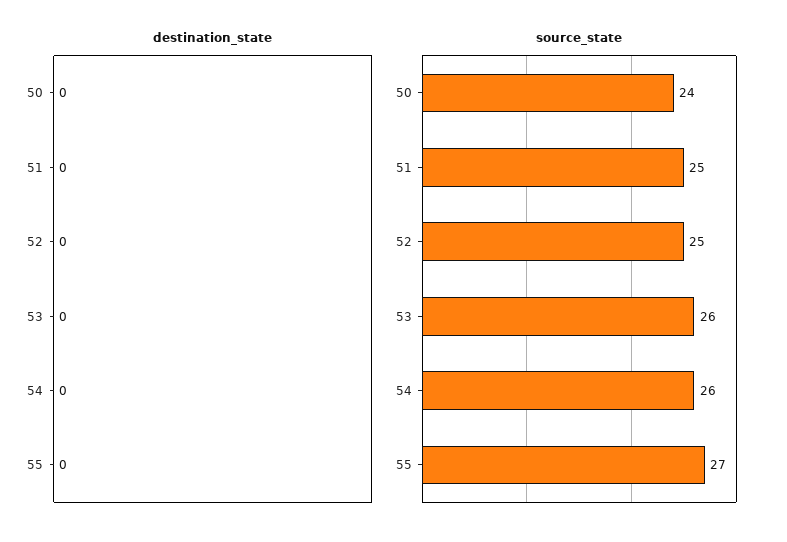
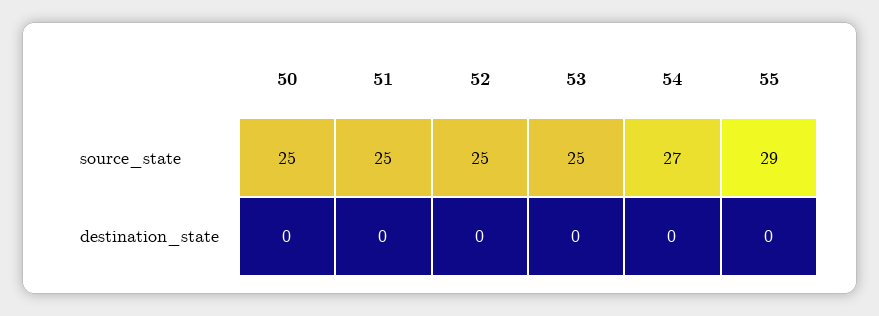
source_state, 50: 24 -> 25
source_state, 53: 26 -> 25
source_state, 54: 26 -> 27
source_state, 55: 27 -> 29

